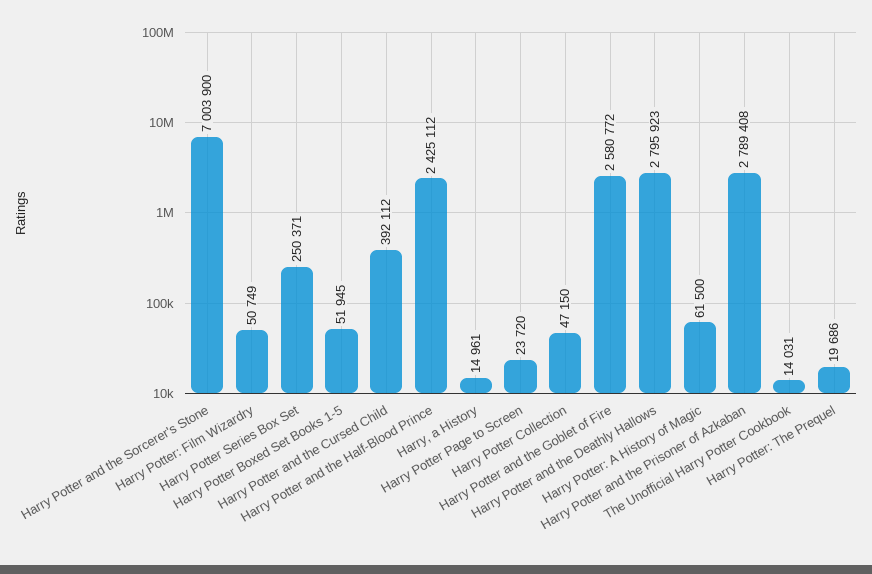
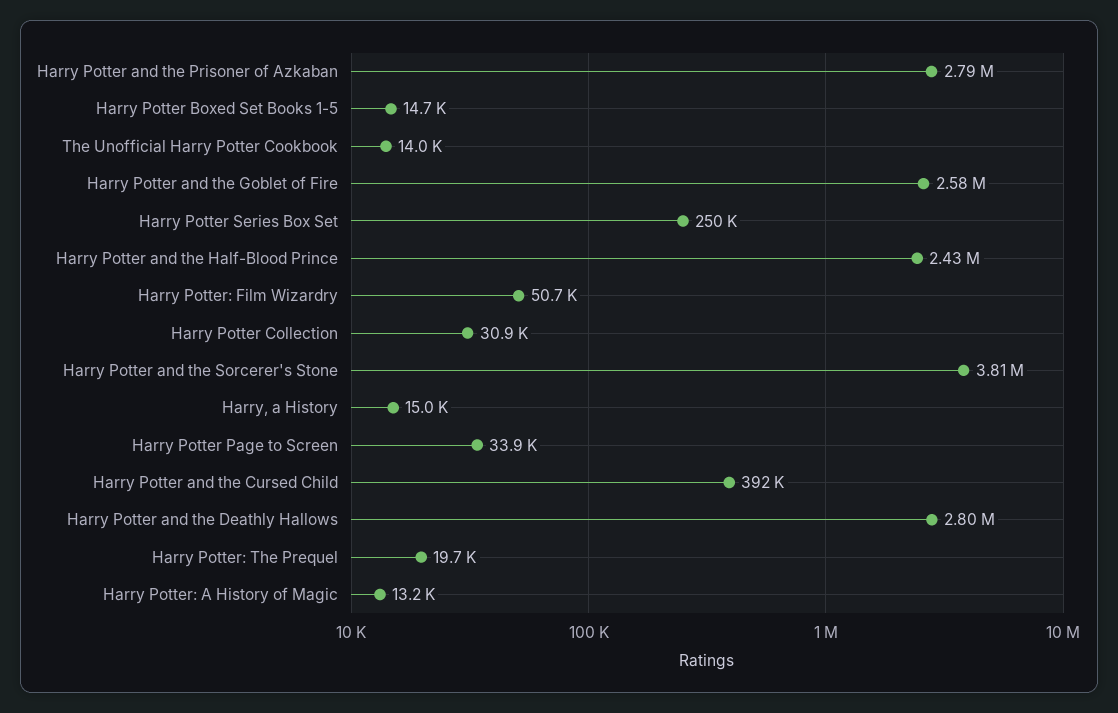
Harry Potter and the Sorcerer's Stone: 7003900 -> 3810000
Harry Potter Boxed Set Books 1-5: 51945 -> 14700
Harry Potter Page to Screen: 23720 -> 33900
Harry Potter Collection: 47150 -> 30900
Harry Potter: A History of Magic: 61500 -> 13200

